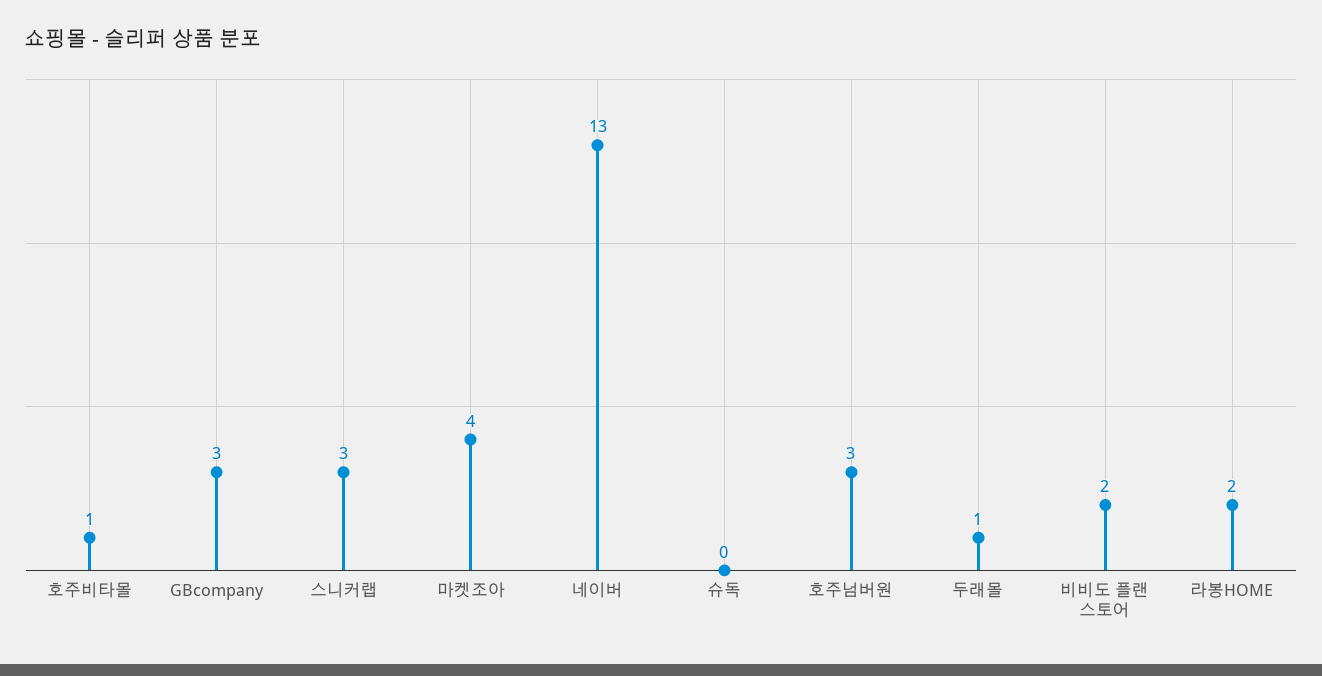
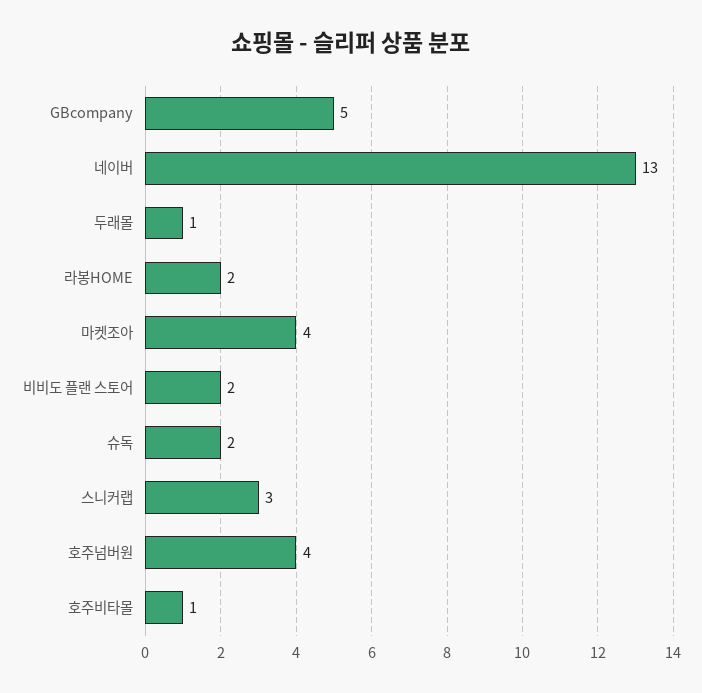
GBcompany: 3 -> 5
슈독: 0 -> 2
호주넘버원: 3 -> 4

